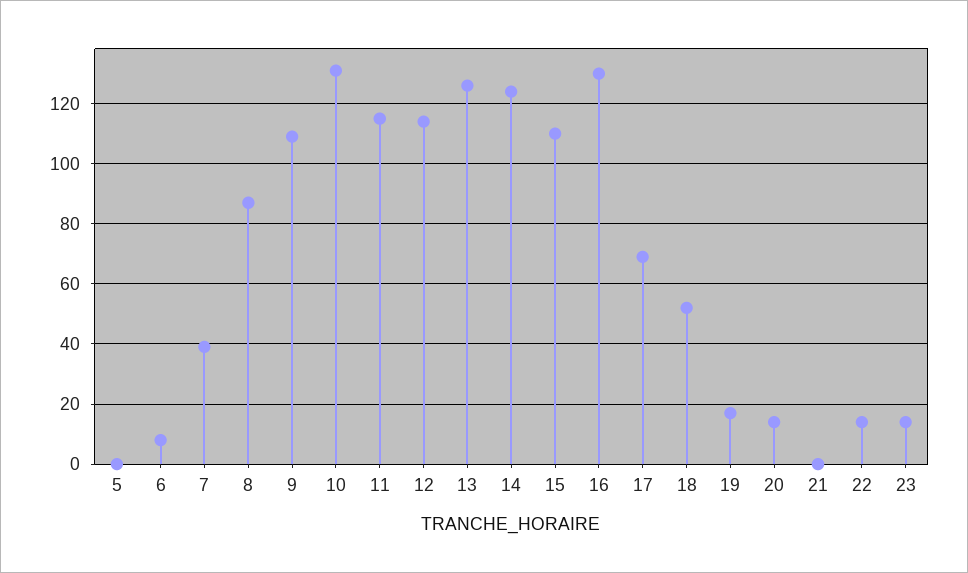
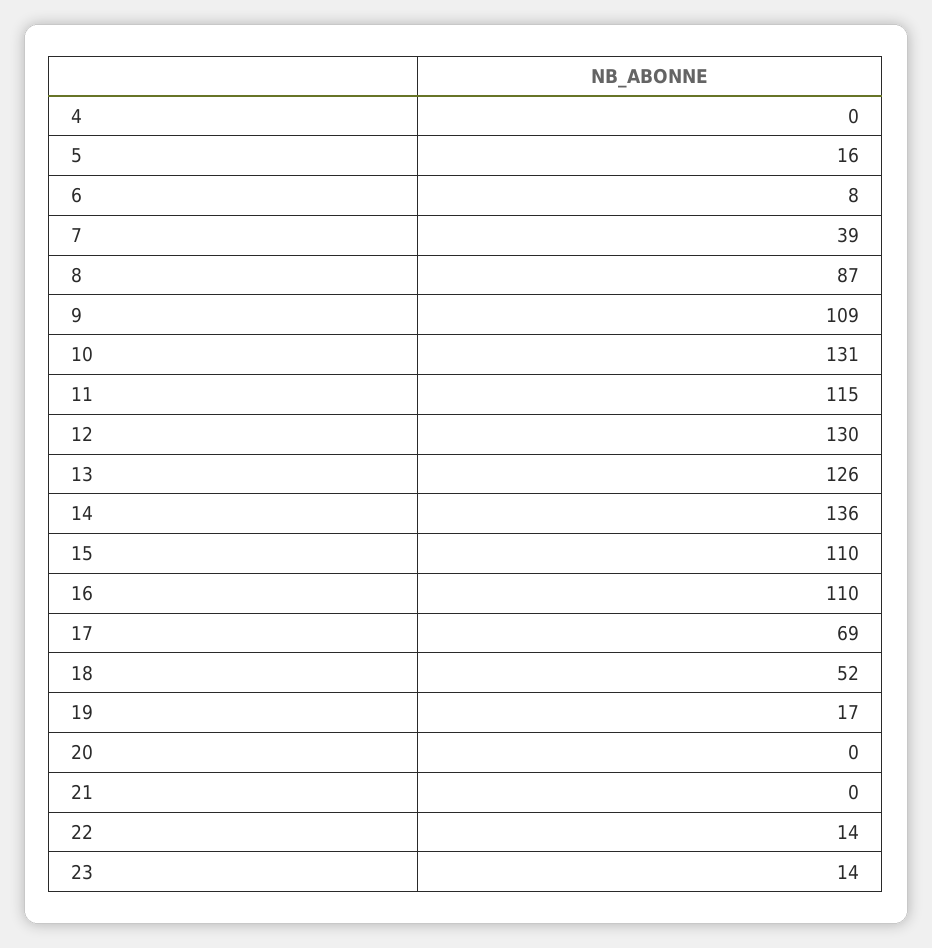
5: 0 -> 16
12: 115 -> 130
14: 125 -> 136
16: 130 -> 110
20: 15 -> 0
4: none -> 0

